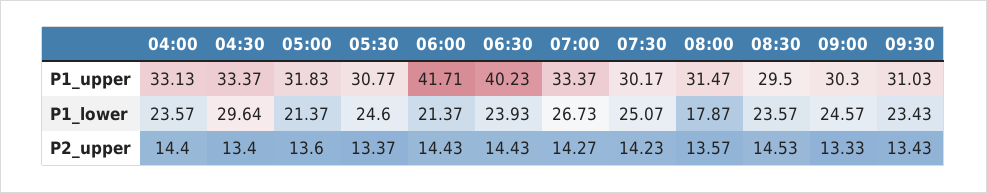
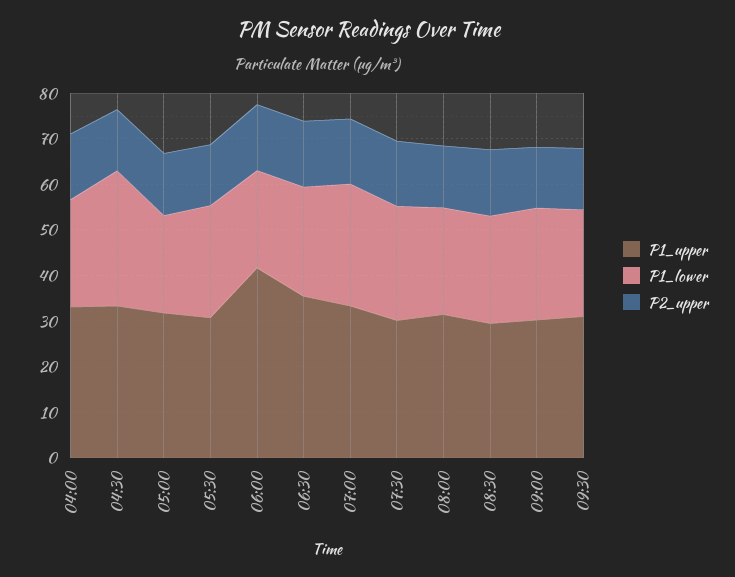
P1_upper, 06:30: 40.23 -> 36
P1_lower, 08:00: 17.87 -> 24

